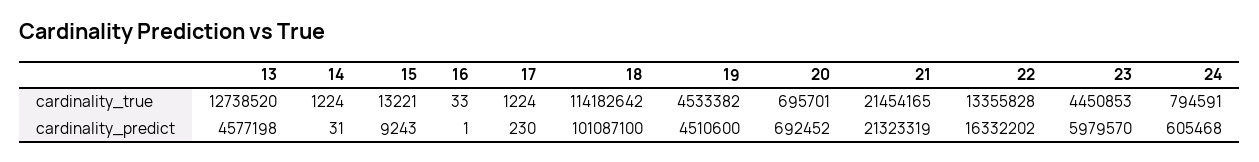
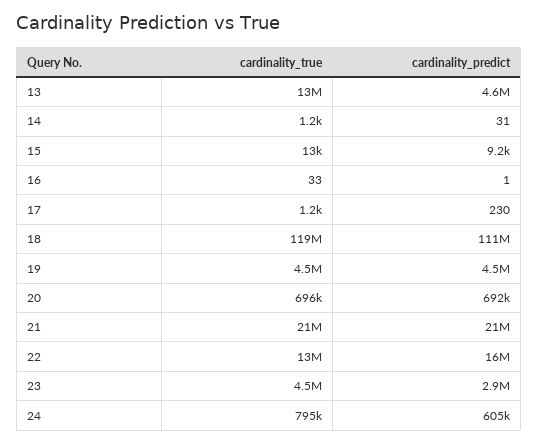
18, cardinality_true: 114182642 -> 119000000
18, cardinality_predict: 101087100 -> 111000000
23, cardinality_predict: 5979570 -> 2900000

